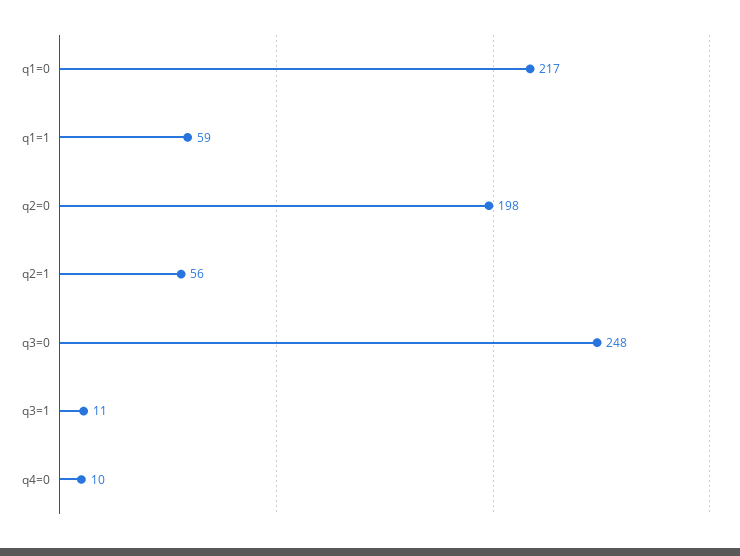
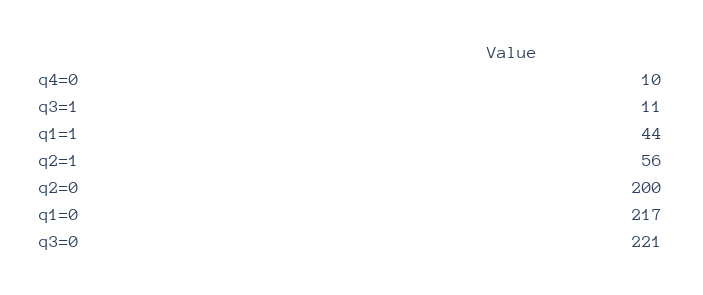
q1=1: 59 -> 44
q2=0: 198 -> 200
q3=0: 248 -> 221

